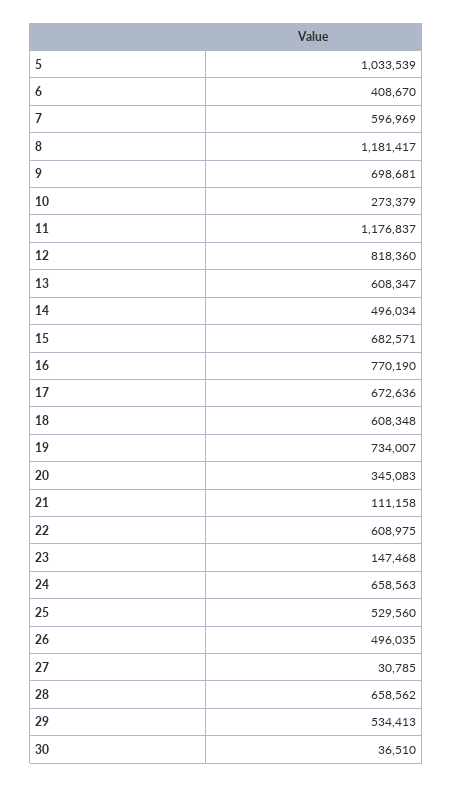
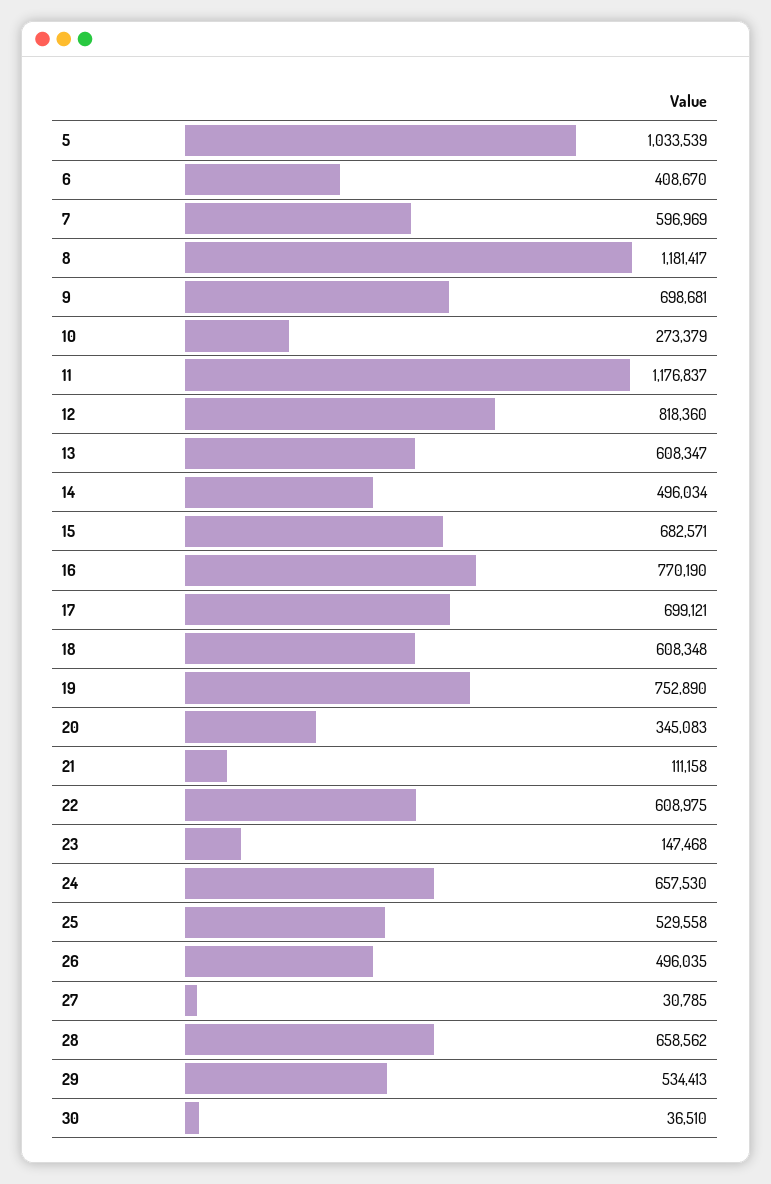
17: 672636 -> 699121
19: 734007 -> 752890
24: 658563 -> 657530
25: 529560 -> 529558

